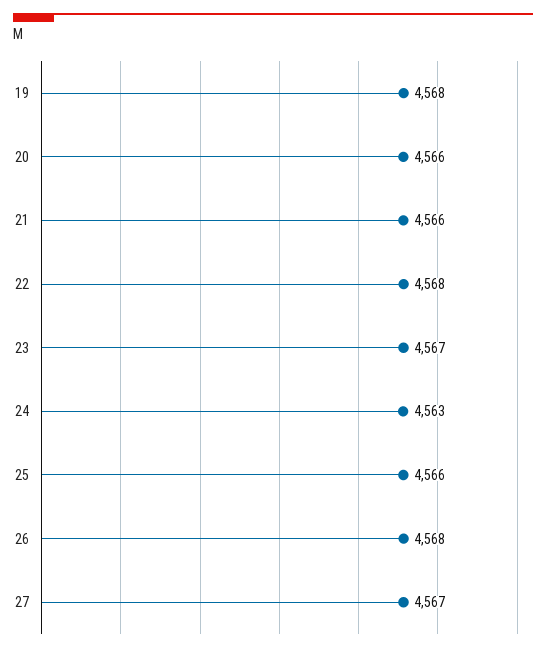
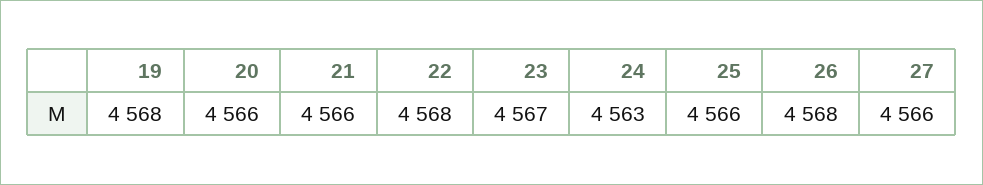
27: 4567 -> 4566

